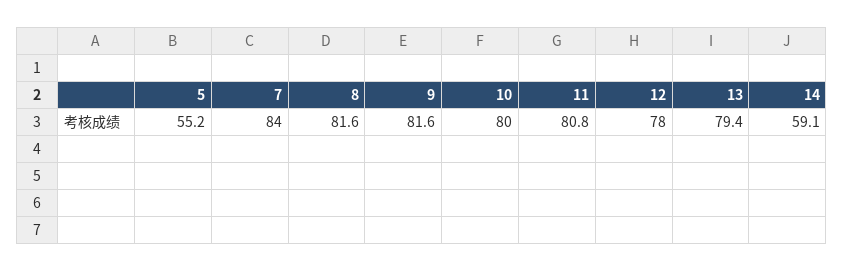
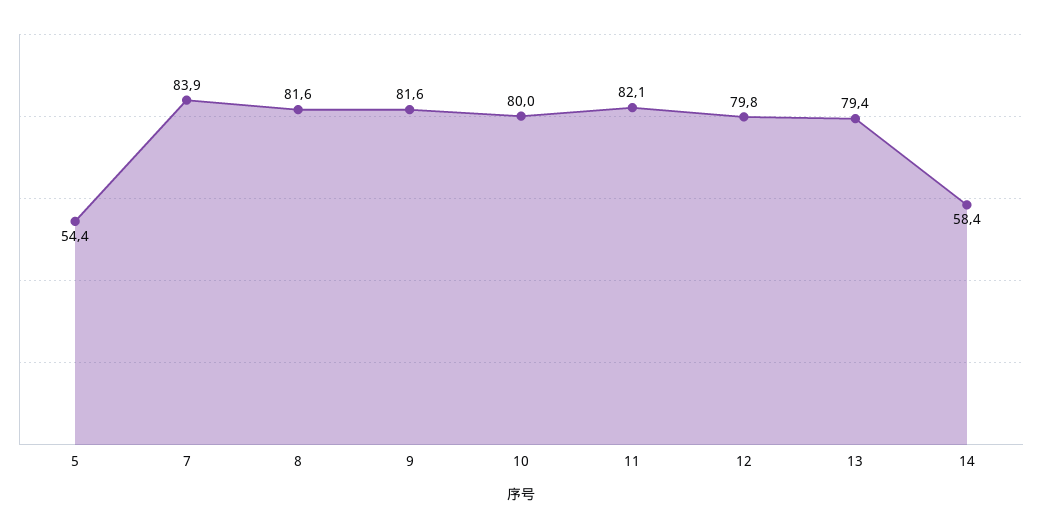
5: 55.2 -> 54.4
7: 84 -> 83.9
11: 80.8 -> 82.1
12: 78 -> 79.8
14: 59.1 -> 58.4

